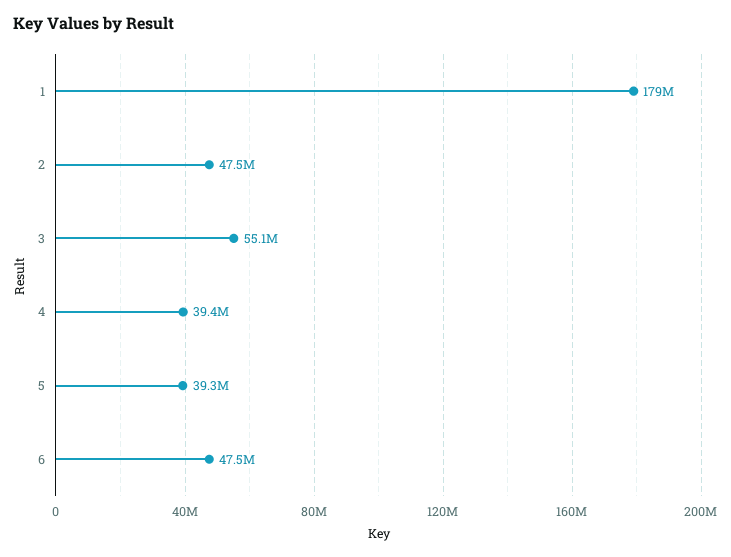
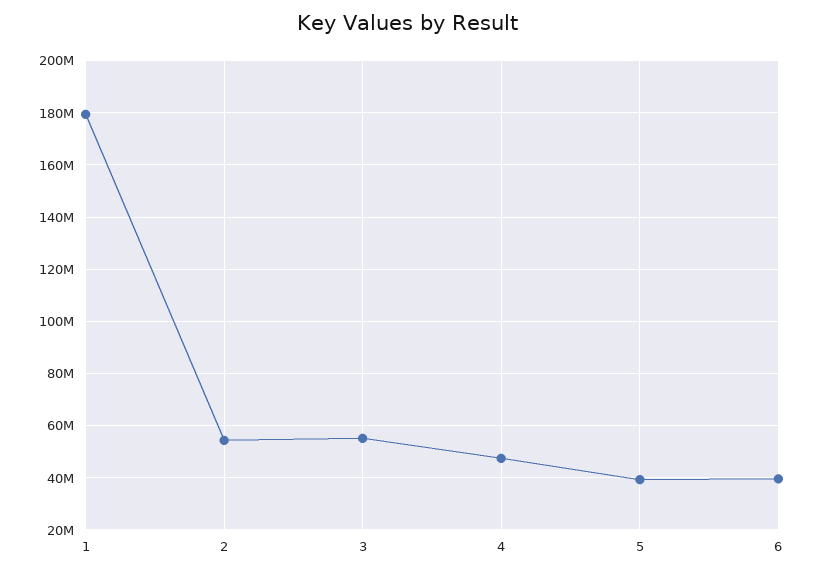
2: 47500000 -> 55000000
4: 39400000 -> 47500000
6: 47500000 -> 40000000

